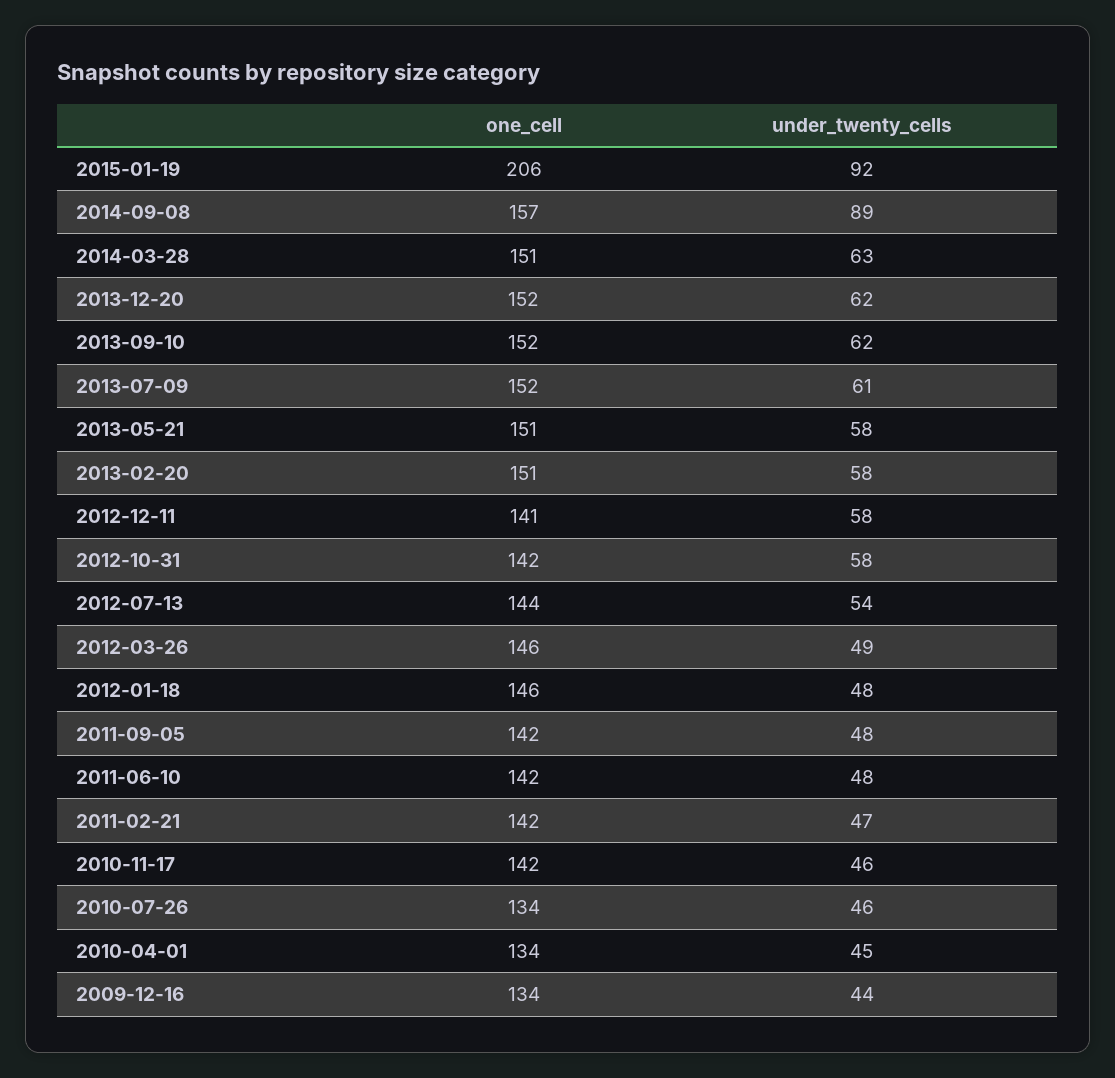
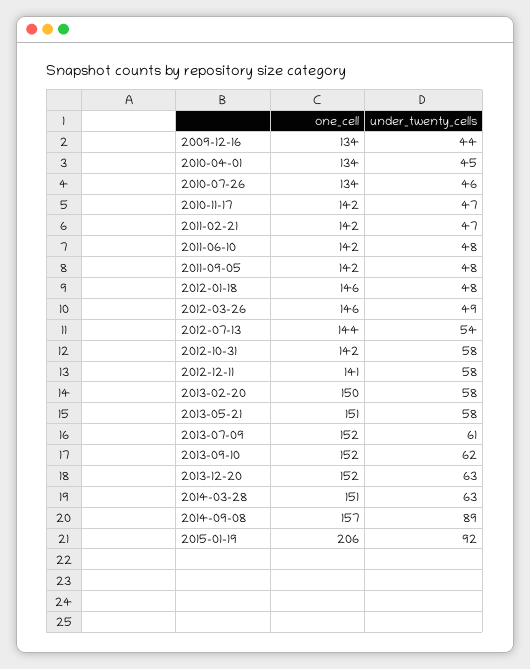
under_twenty_cells, 2013-12-20: 62 -> 63
one_cell, 2013-02-20: 151 -> 150
under_twenty_cells, 2010-11-17: 46 -> 47

